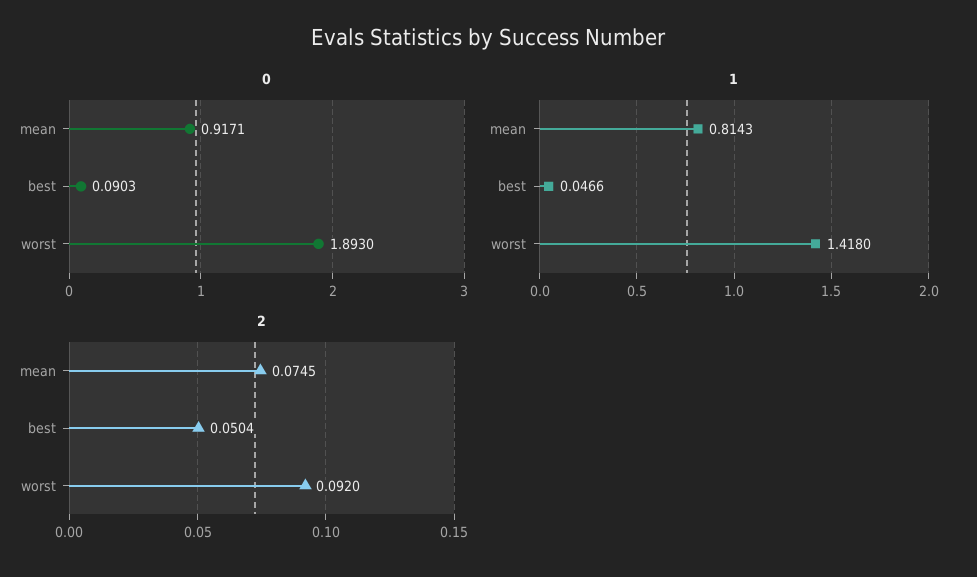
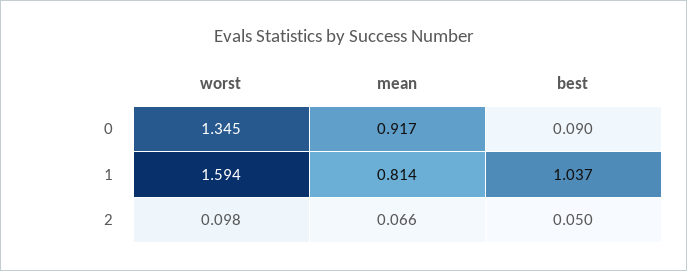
0, worst: 1.893 -> 1.345
1, best: 0.0466 -> 1.037
1, worst: 1.418 -> 1.594
2, mean: 0.0745 -> 0.066
2, worst: 0.092 -> 0.098

